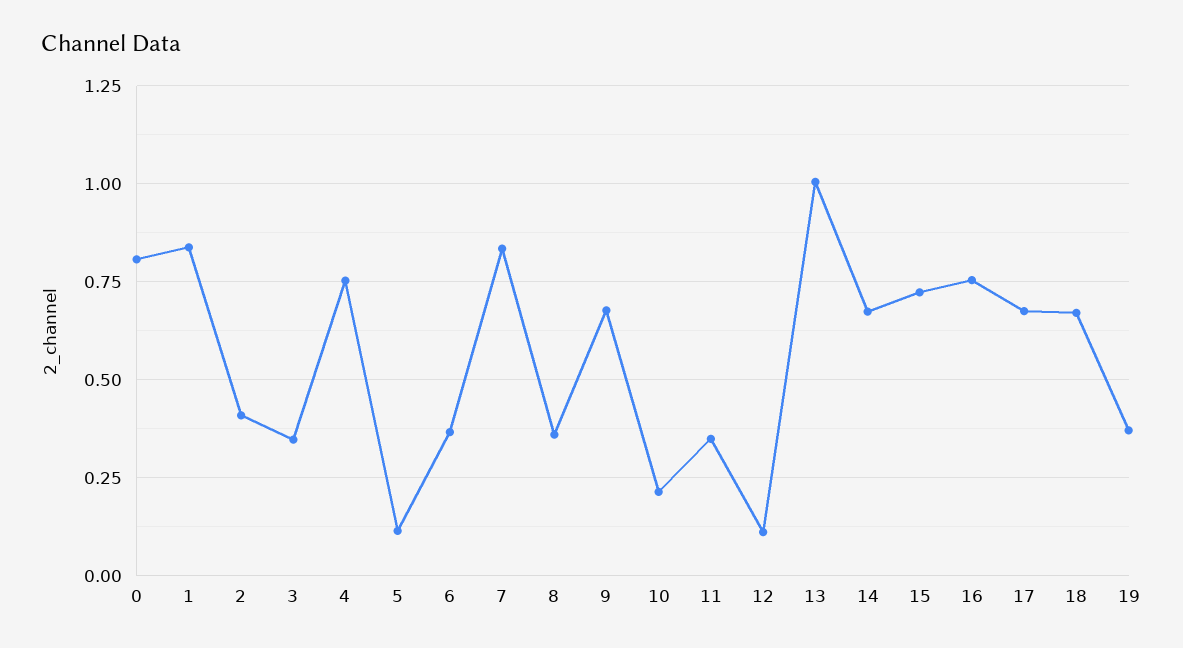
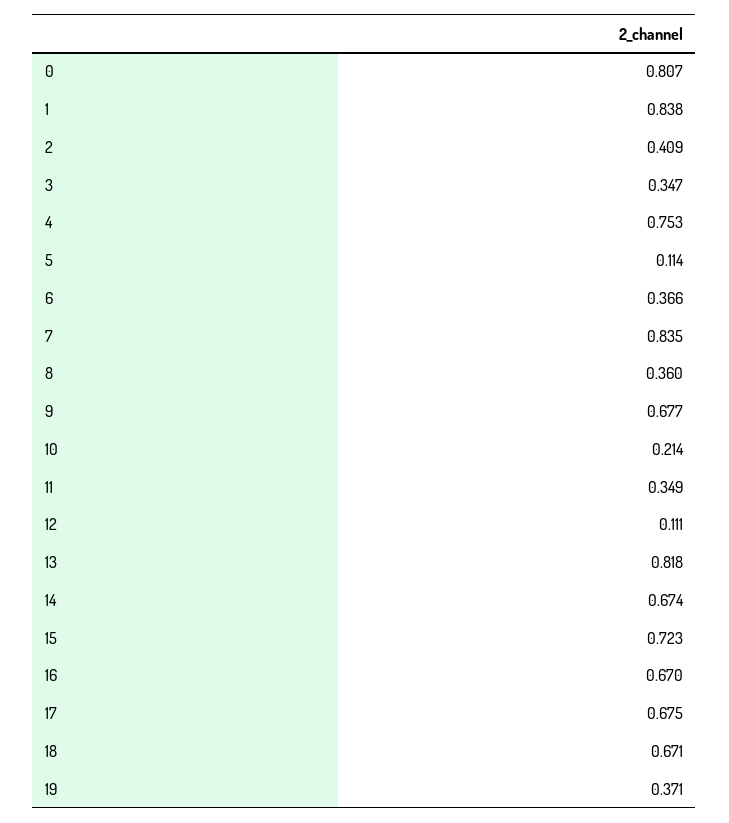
13: 1 -> 0.818
16: 0.75 -> 0.67

